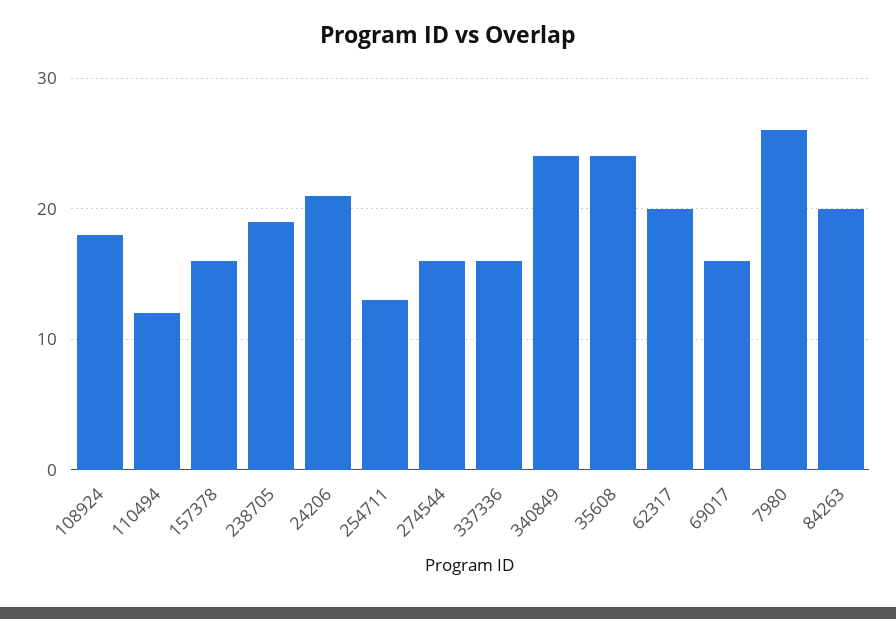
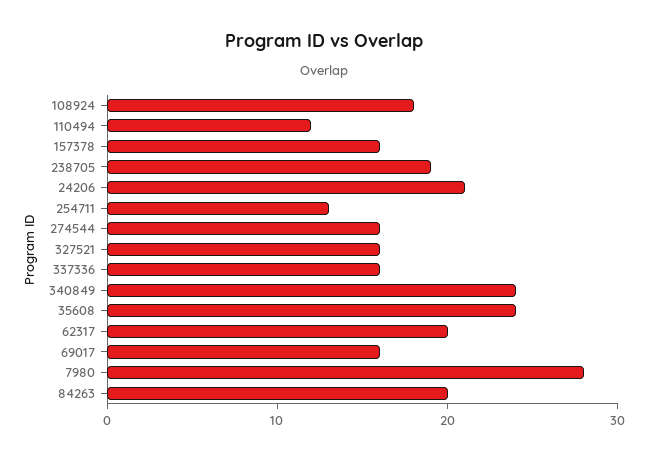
7980: 26 -> 28
327521: none -> 16

